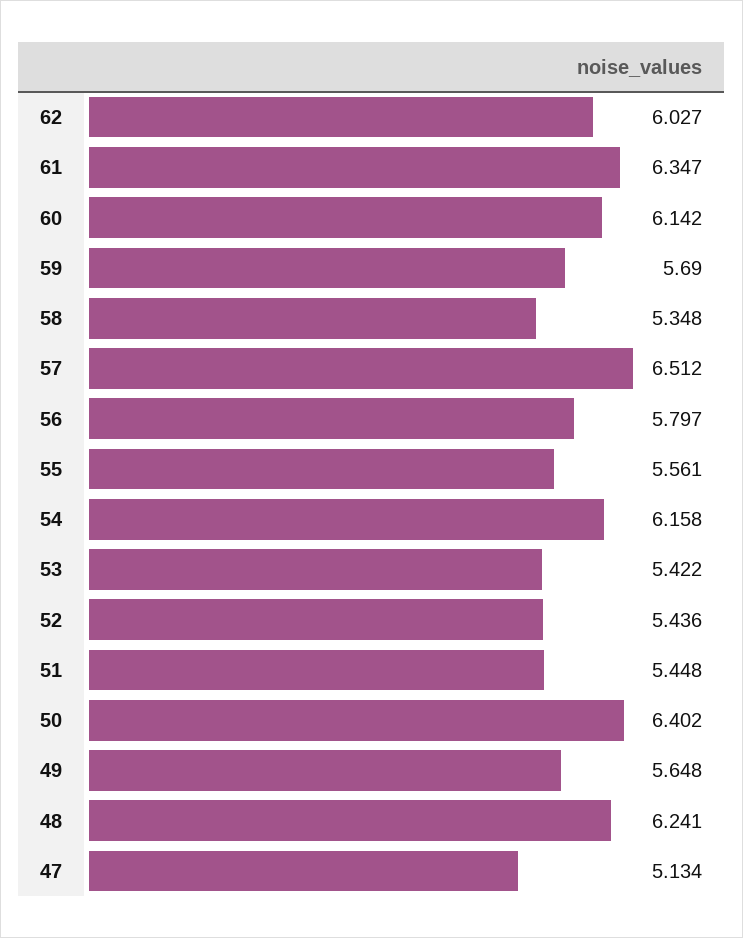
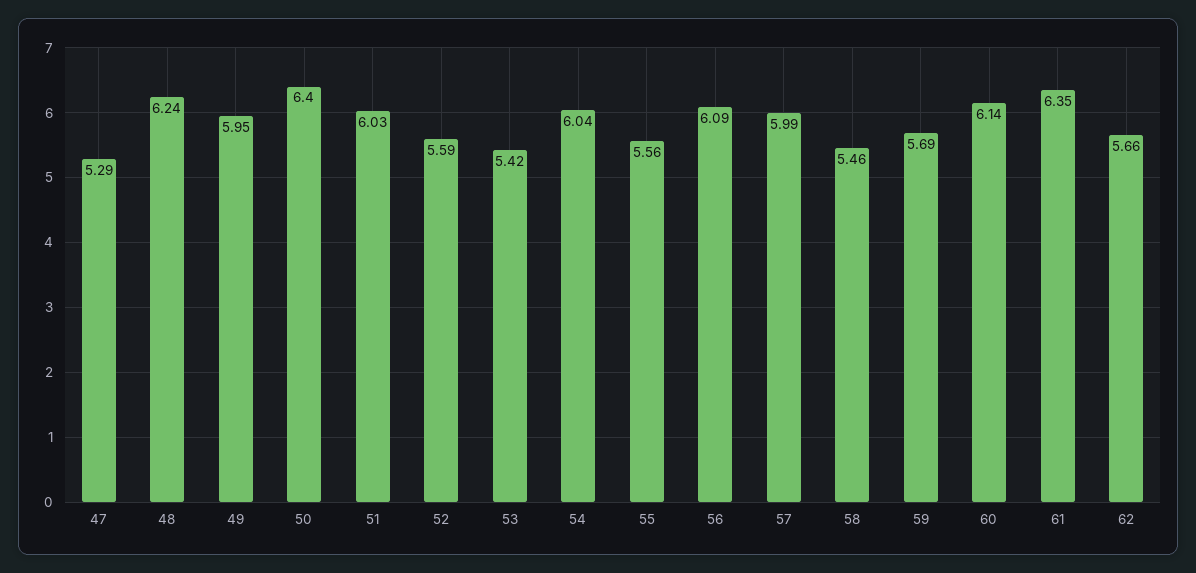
62: 6.027 -> 5.66
58: 5.348 -> 5.46
57: 6.512 -> 5.99
56: 5.797 -> 6.09
54: 6.158 -> 6.04
52: 5.436 -> 5.59
51: 5.448 -> 6.03
49: 5.648 -> 5.95
47: 5.134 -> 5.29

